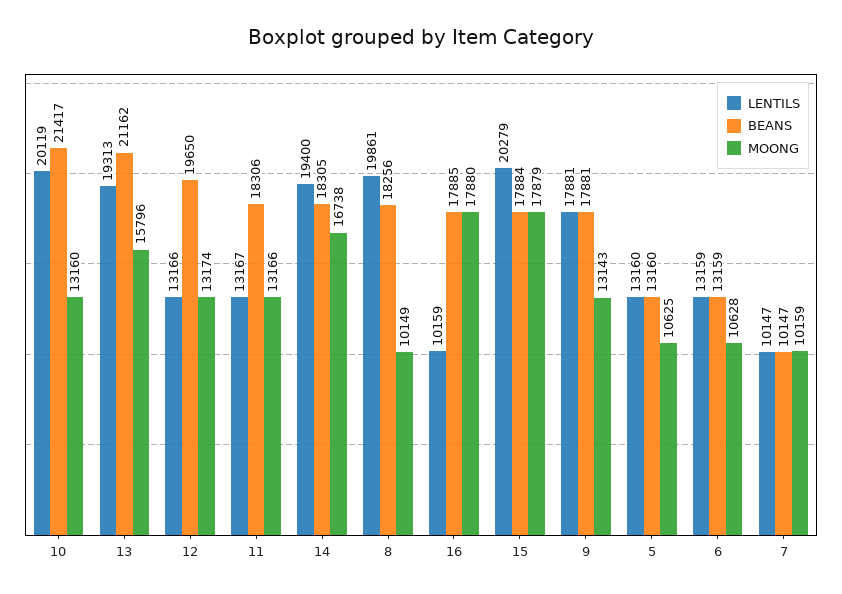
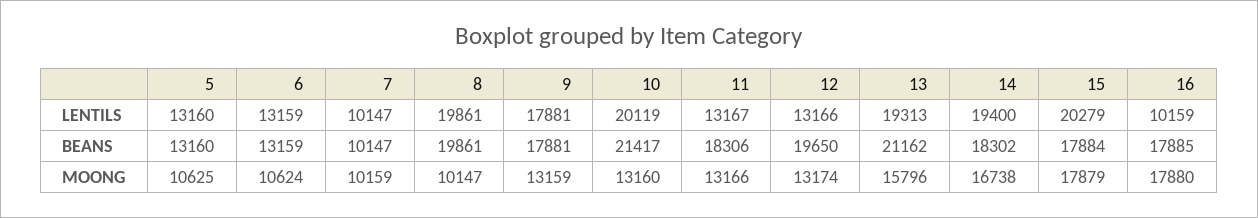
BEANS, 14: 18305 -> 18302
BEANS, 8: 18256 -> 19861
MOONG, 8: 10149 -> 10147
MOONG, 9: 13143 -> 13159
MOONG, 6: 10628 -> 10624

